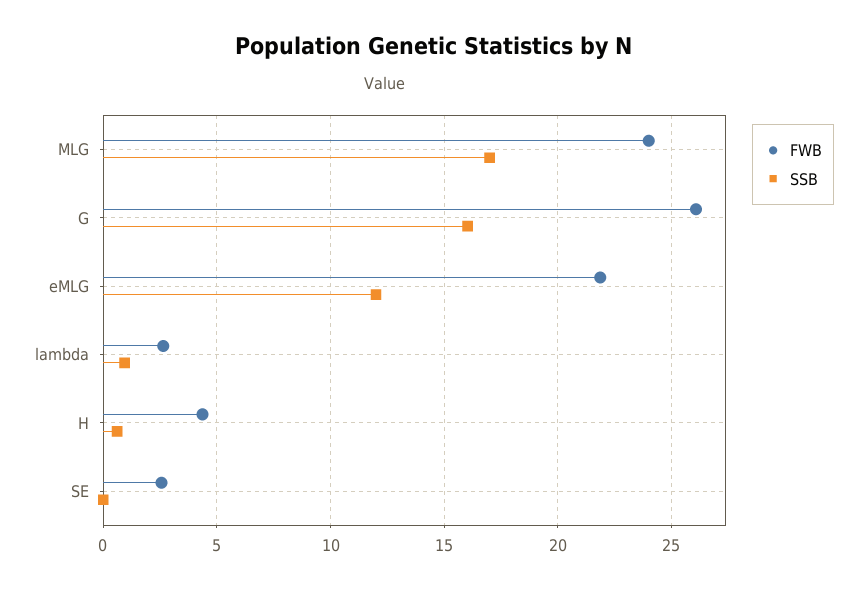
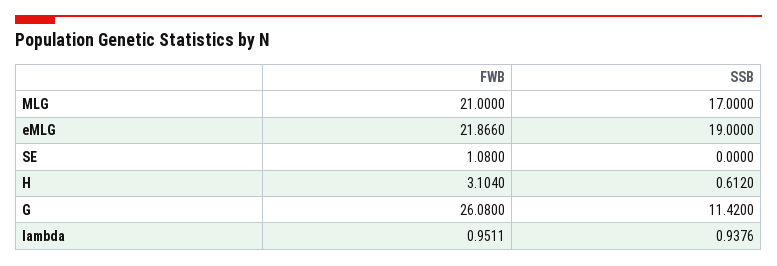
FWB, MLG: 24 -> 21
SSB, G: 16 -> 11.42
SSB, eMLG: 12 -> 19
FWB, lambda: 2.5 -> 0.9511
FWB, H: 4.5 -> 3.104
FWB, SE: 2.5 -> 1.08

